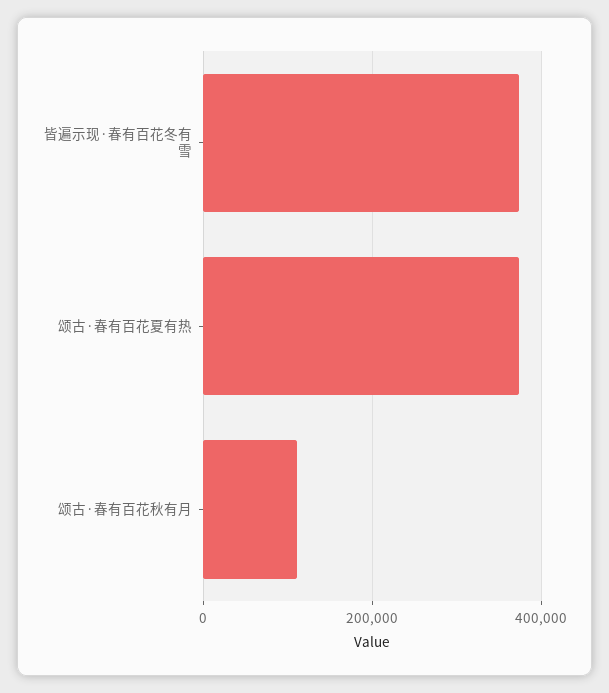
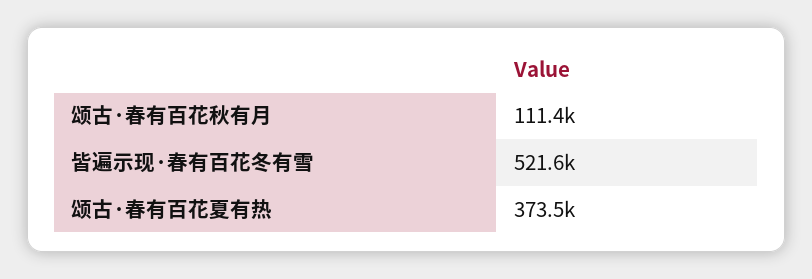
皆遍示现·春有百花冬有雪: 380000 -> 521600

